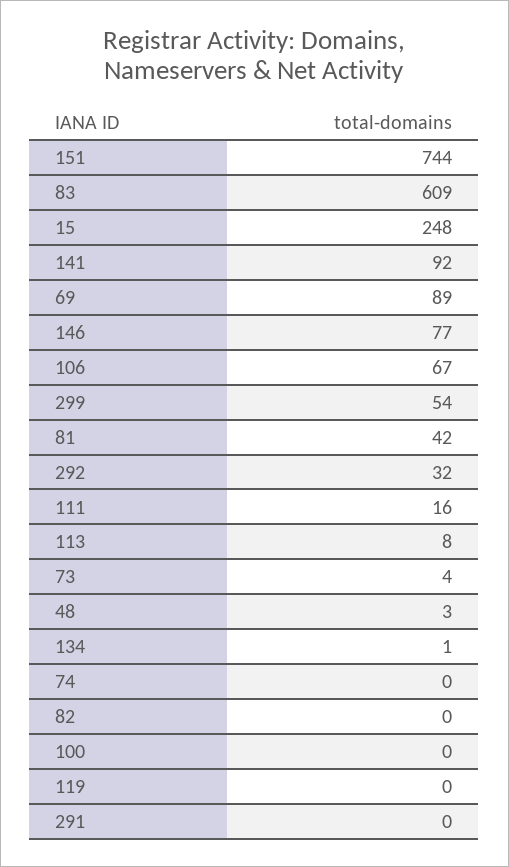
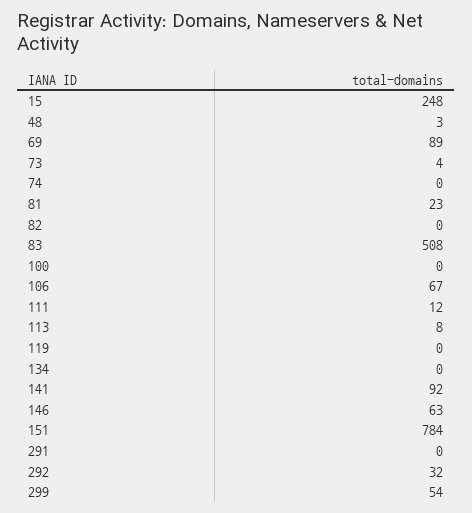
151: 744 -> 784
83: 609 -> 508
146: 77 -> 63
81: 42 -> 23
111: 16 -> 12
134: 1 -> 0

